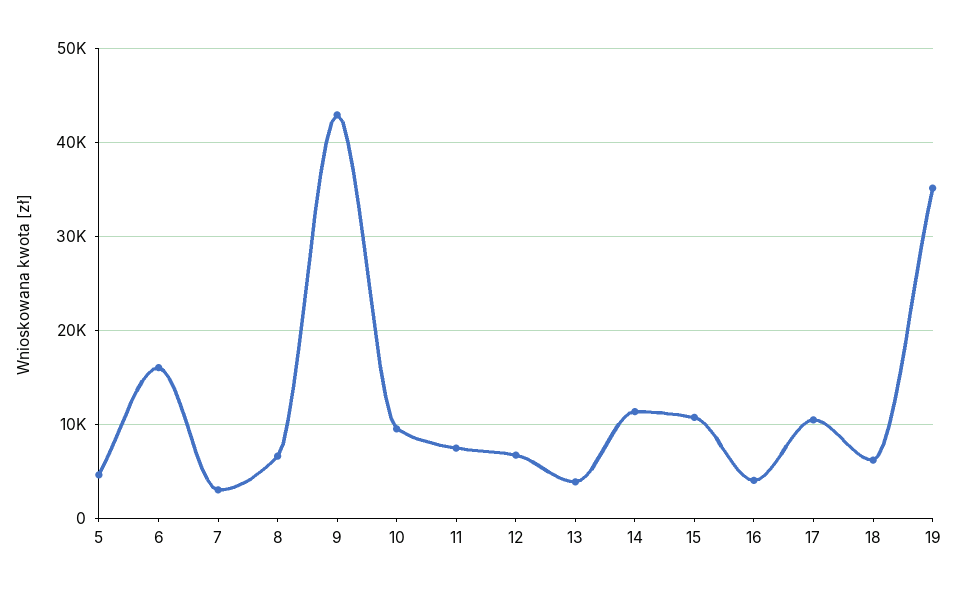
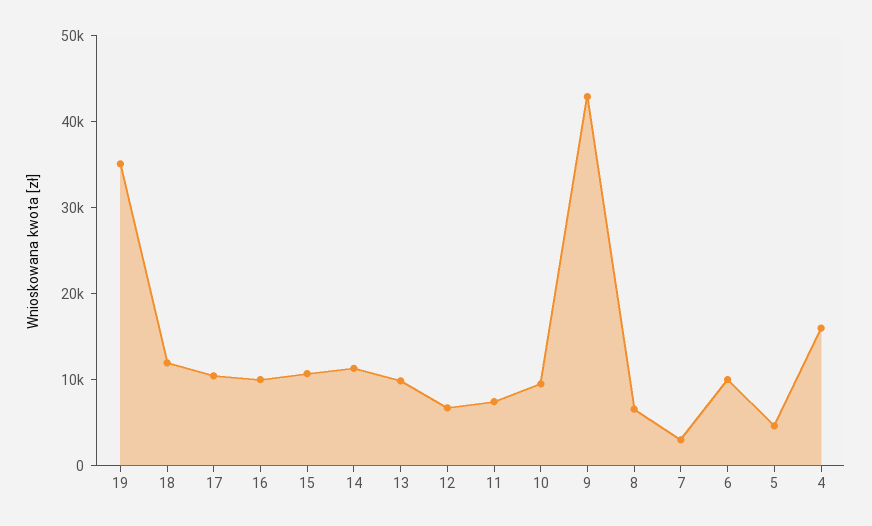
6: 16000 -> 10000
13: 4000 -> 10000
16: 4000 -> 10000
18: 6000 -> 12000
4: none -> 16000

